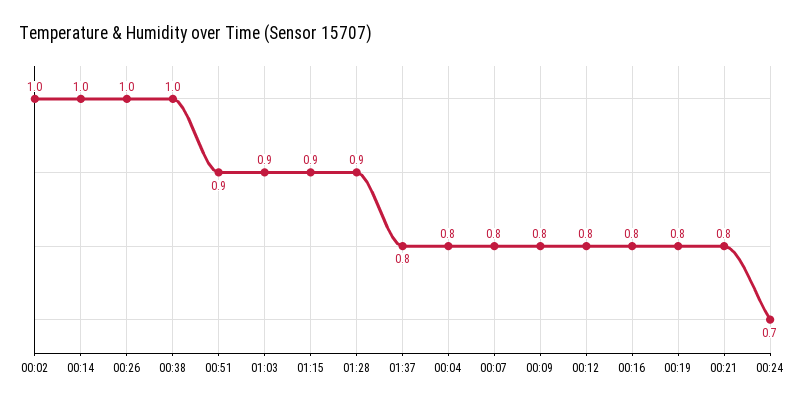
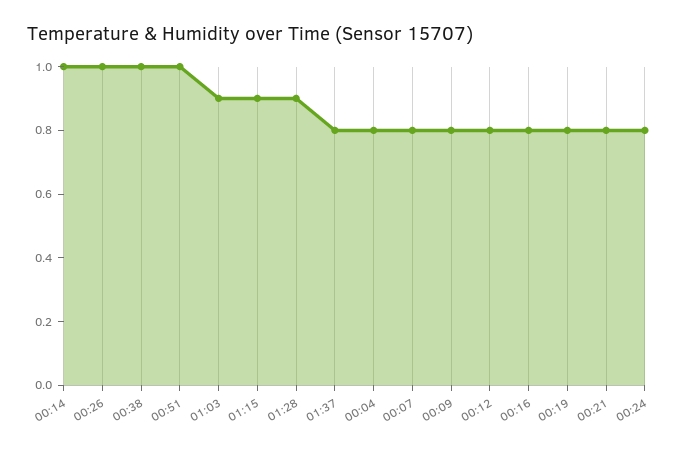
00:02: 1 -> none
00:51: 0.9 -> 1
00:24: 0.7 -> 0.8

